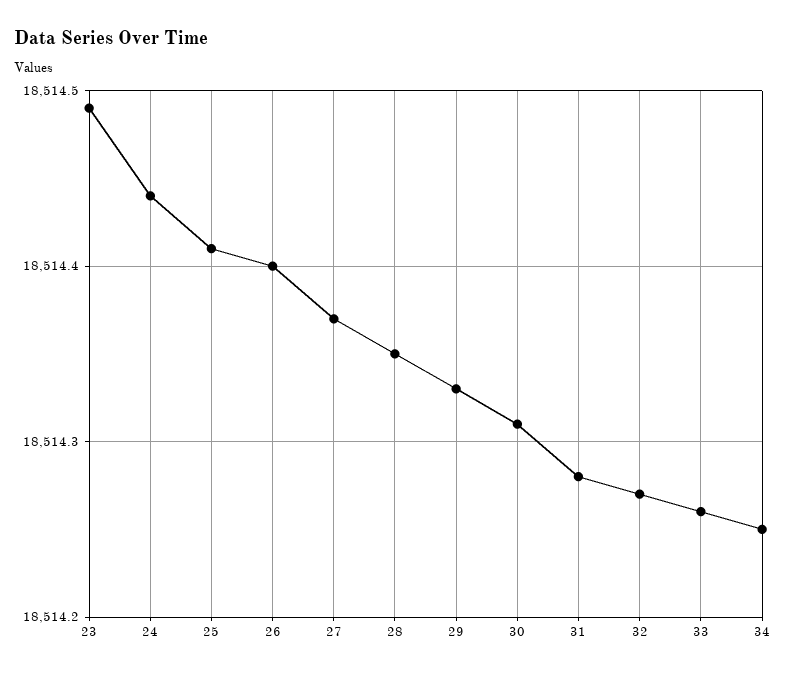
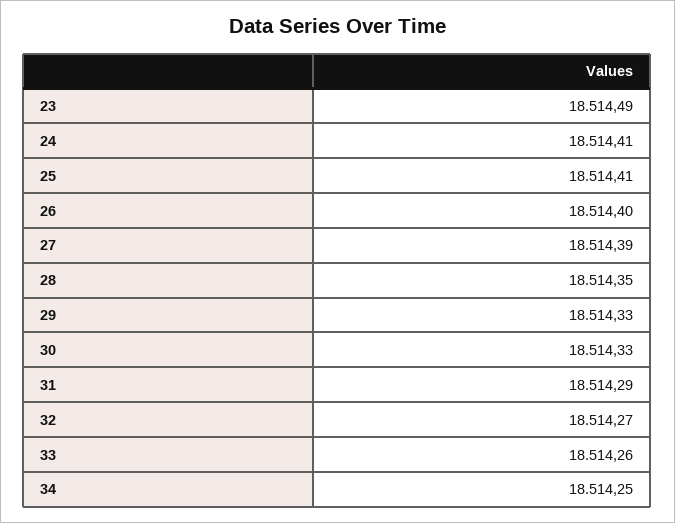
24: 18514.44 -> 18514.41
27: 18514.37 -> 18514.39
30: 18514.31 -> 18514.33
31: 18514.28 -> 18514.29

